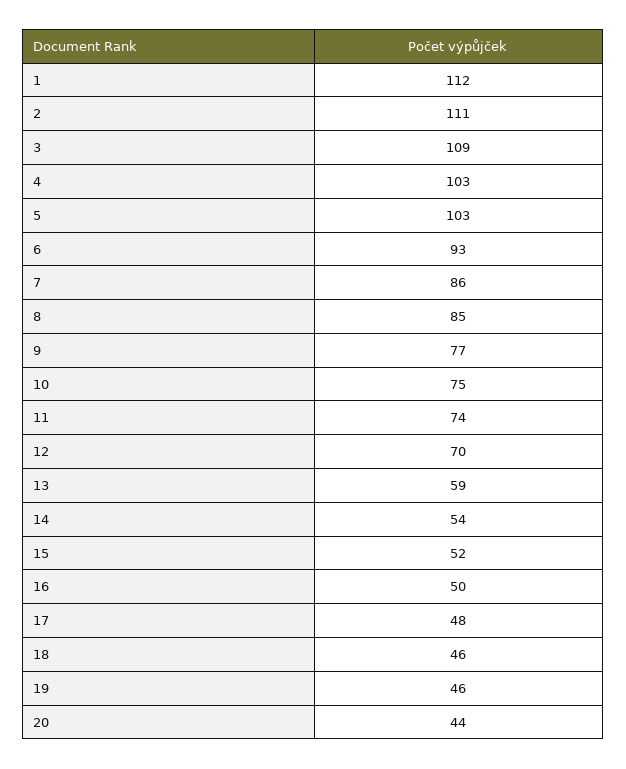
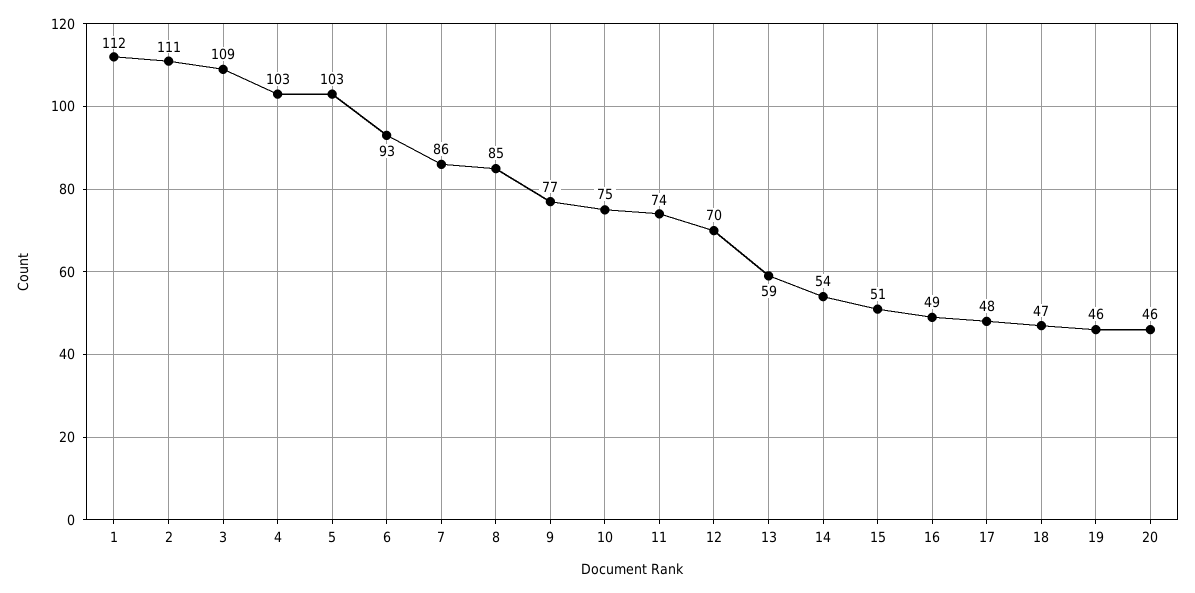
15: 52 -> 51
16: 50 -> 49
18: 46 -> 47
20: 44 -> 46

